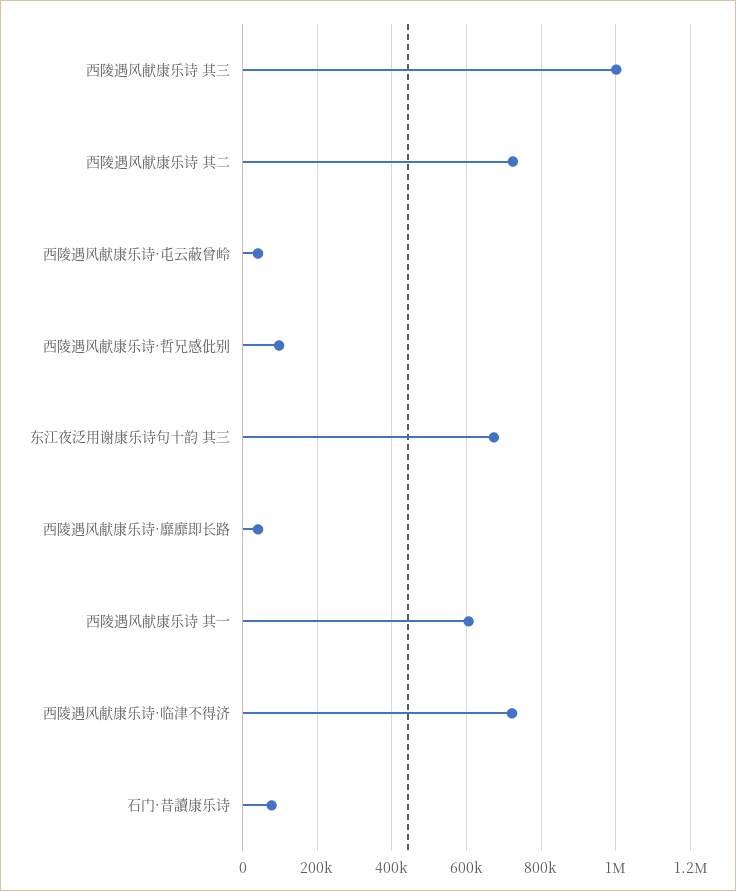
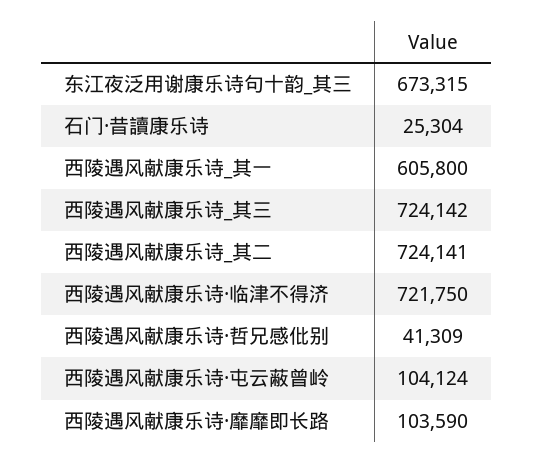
西陵遇风献康乐诗 其三: 1000000 -> 724142
西陵遇风献康乐诗·屯云蔽曾岭: 40000 -> 104124
西陵遇风献康乐诗·哲兄感仳别: 100000 -> 41309
西陵遇风献康乐诗·靡靡即长路: 40000 -> 103590
石门·昔讀康乐诗: 80000 -> 25304

